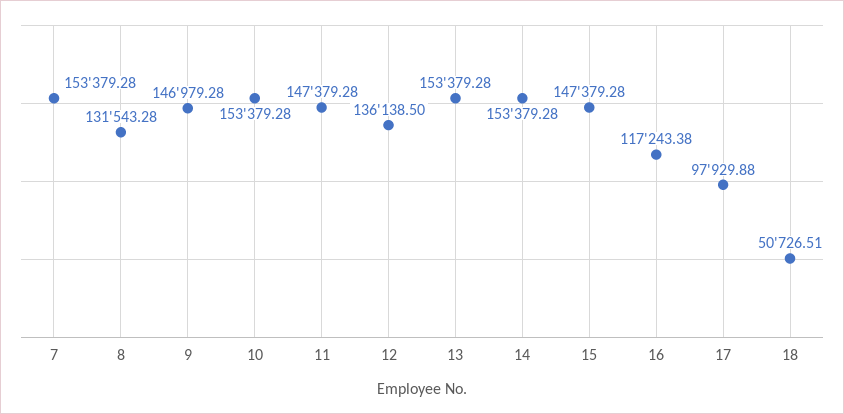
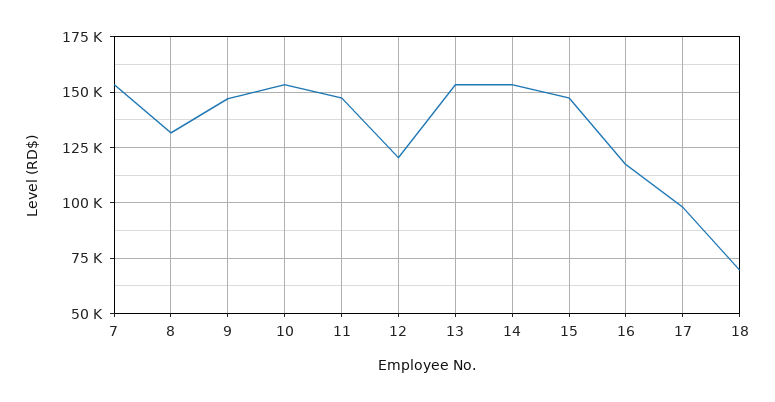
12: 136138.5 -> 120000
18: 50726.51 -> 70000

